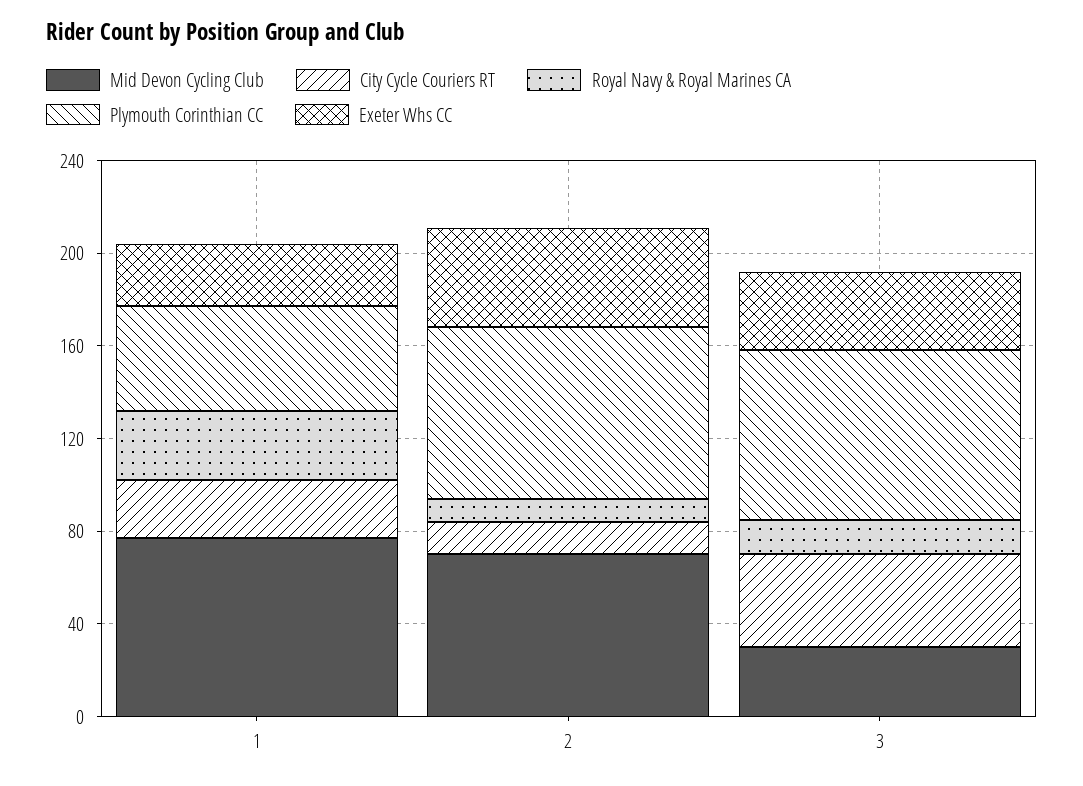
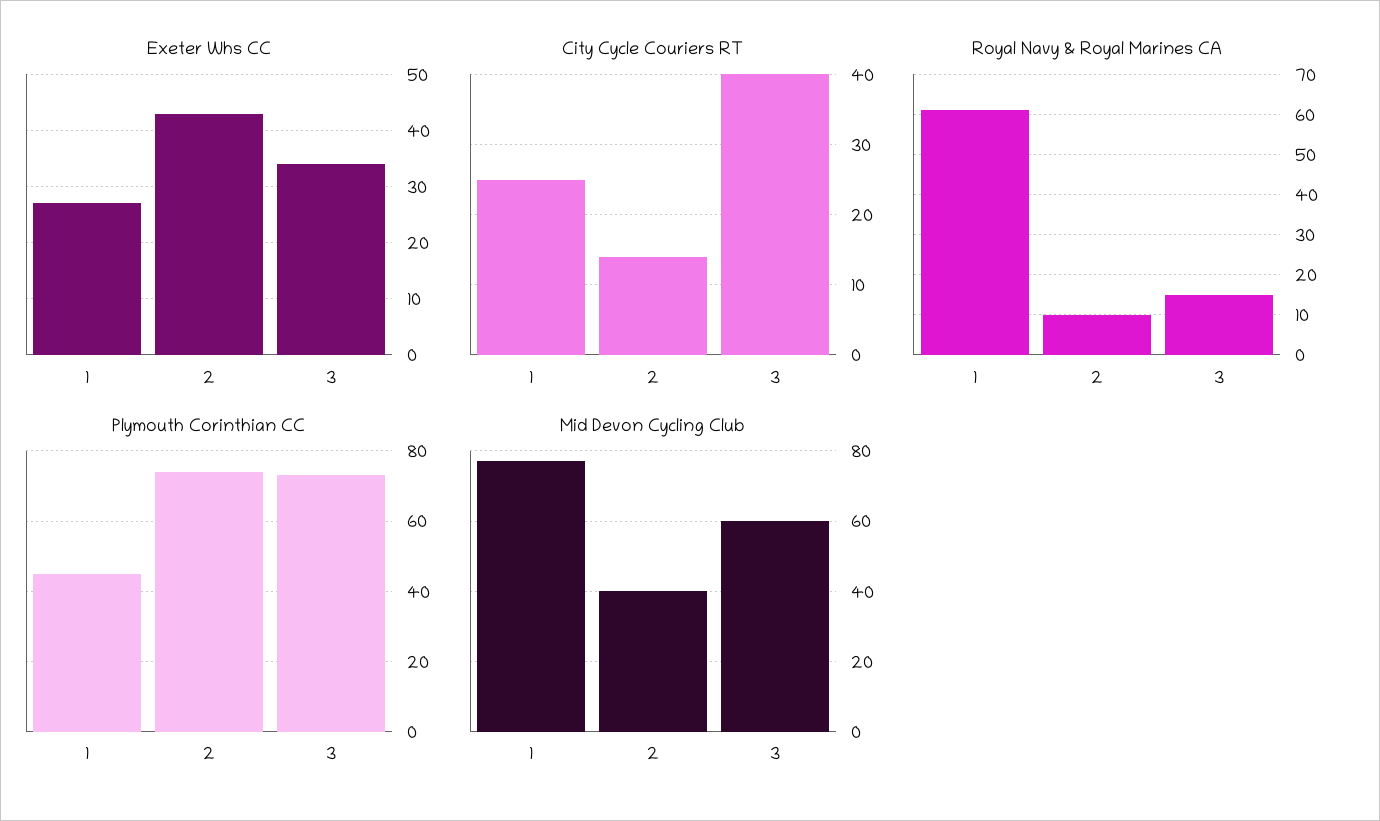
Royal Navy & Royal Marines CA, 1: 30 -> 60
Mid Devon Cycling Club, 2: 70 -> 40
Mid Devon Cycling Club, 3: 30 -> 60

